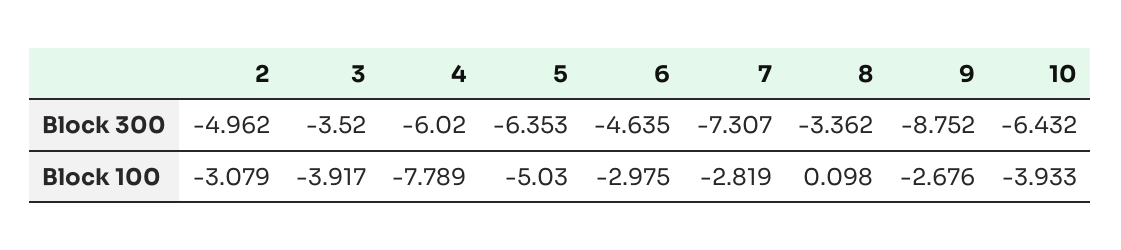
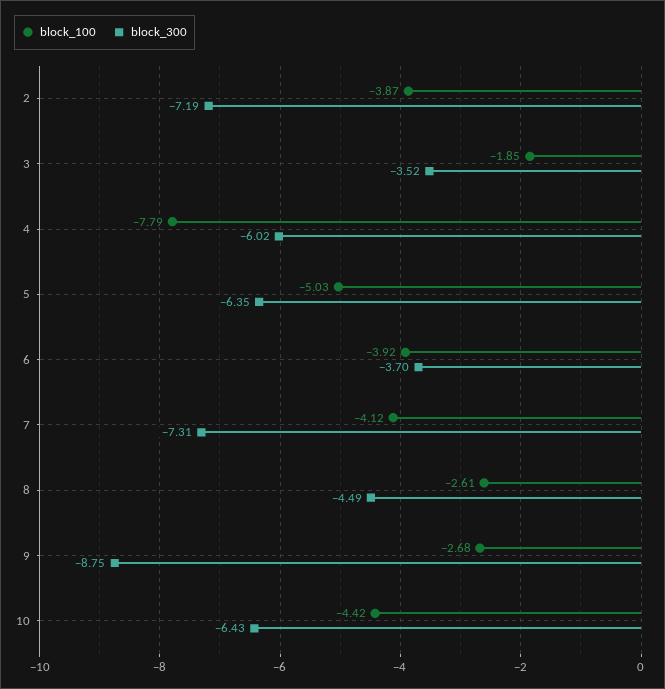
Block 300, 2: -4.962 -> -7.19
Block 300, 6: -4.635 -> -3.7
Block 300, 8: -3.362 -> -4.49
Block 100, 2: -3.079 -> -3.87
Block 100, 3: -3.917 -> -1.85
Block 100, 6: -2.975 -> -3.92
Block 100, 7: -2.819 -> -4.12
Block 100, 8: 0.098 -> -2.61
Block 100, 10: -3.933 -> -4.42

